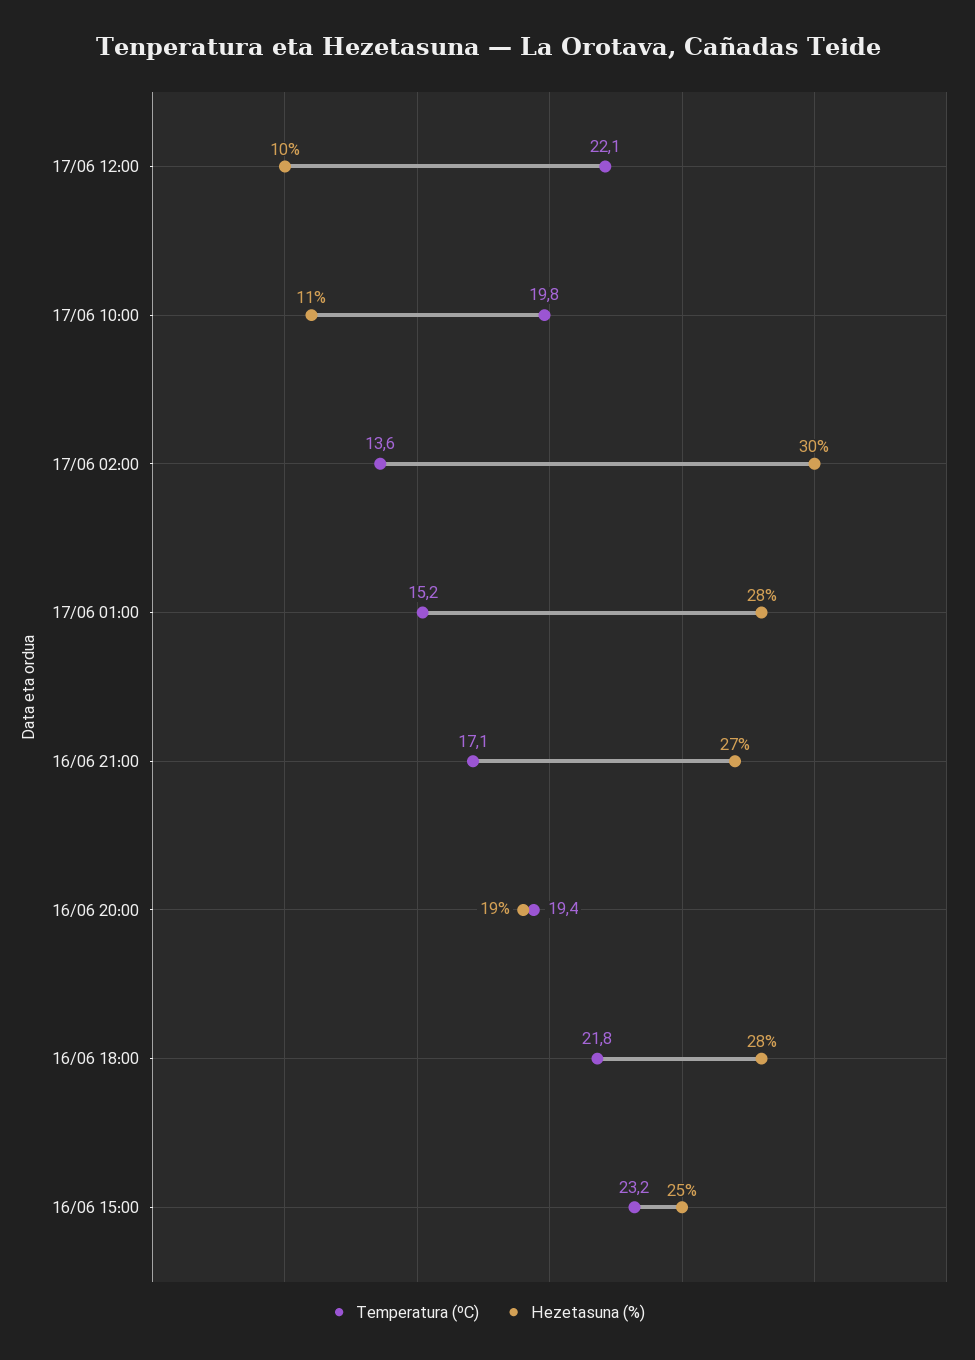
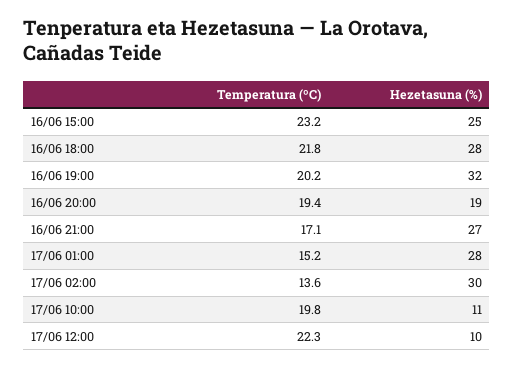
Temperatura (ºC), 17/06 12:00: 22.1 -> 22.3
Temperatura (ºC), 16/06 19:00: none -> 20.2
Hezetasuna (%), 16/06 19:00: none -> 32

